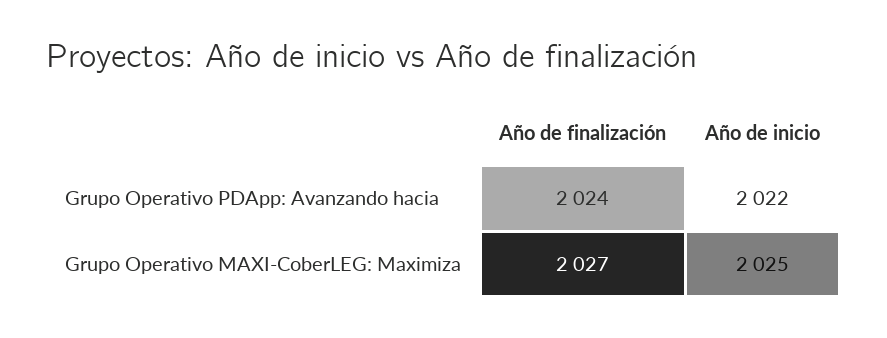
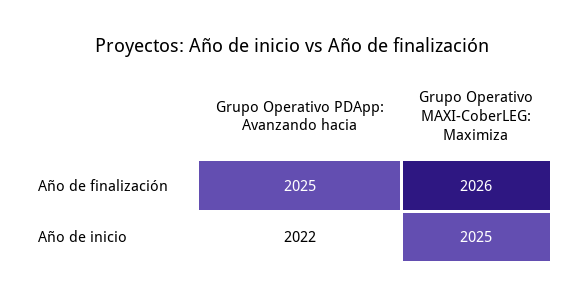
Año de finalización, Grupo Operativo PDApp: Avanzando hacia: 2024 -> 2025
Año de finalización, Grupo Operativo MAXI-CoberLEG: Maximiza: 2027 -> 2026

